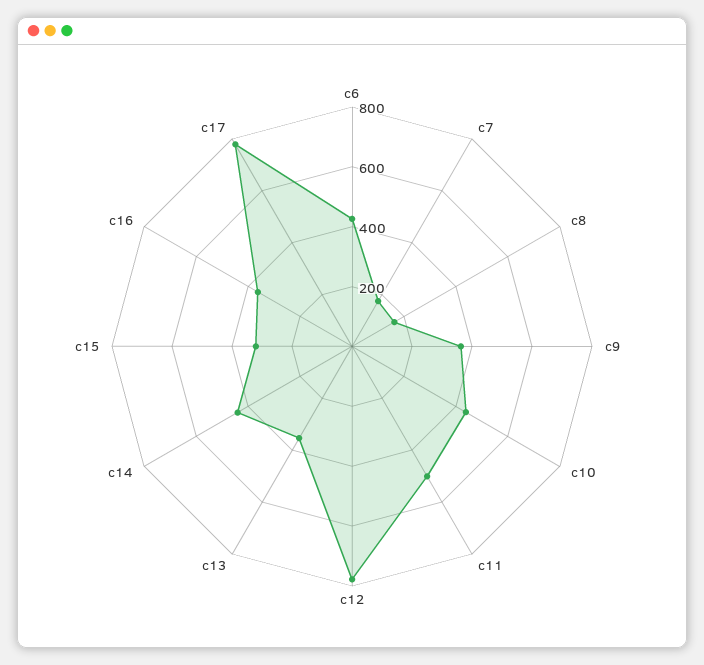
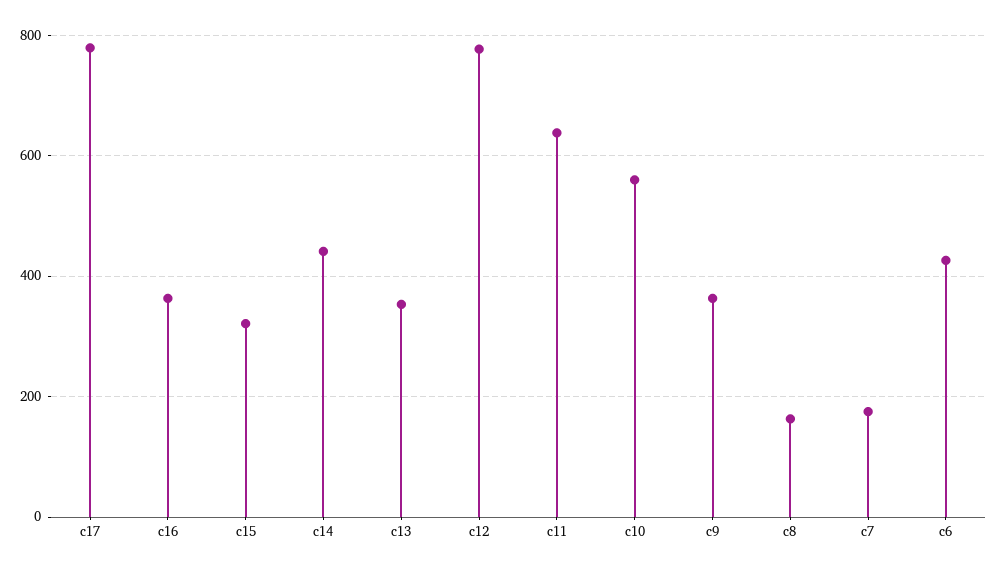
c10: 450 -> 560
c11: 500 -> 640

